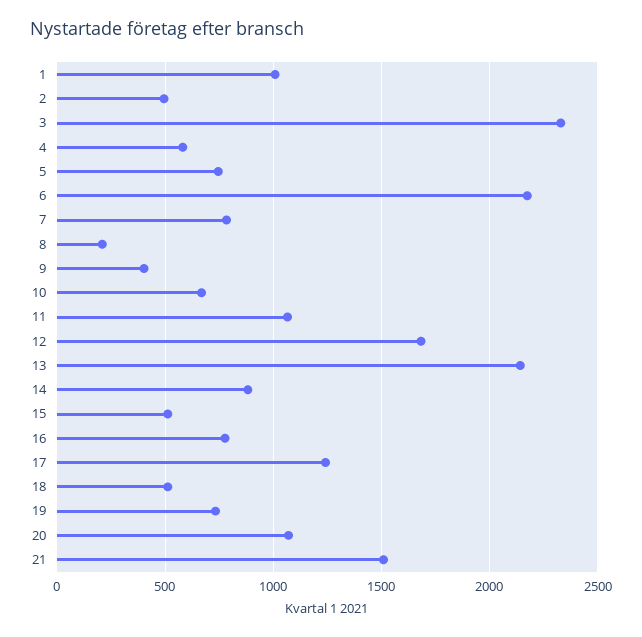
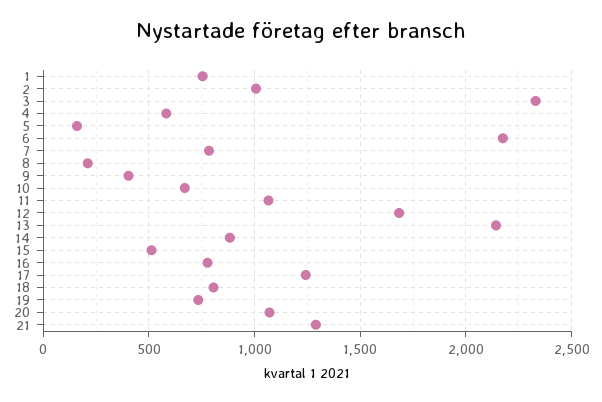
1: 1000 -> 750
2: 500 -> 1000
5: 750 -> 150
18: 500 -> 800
21: 1500 -> 1300

